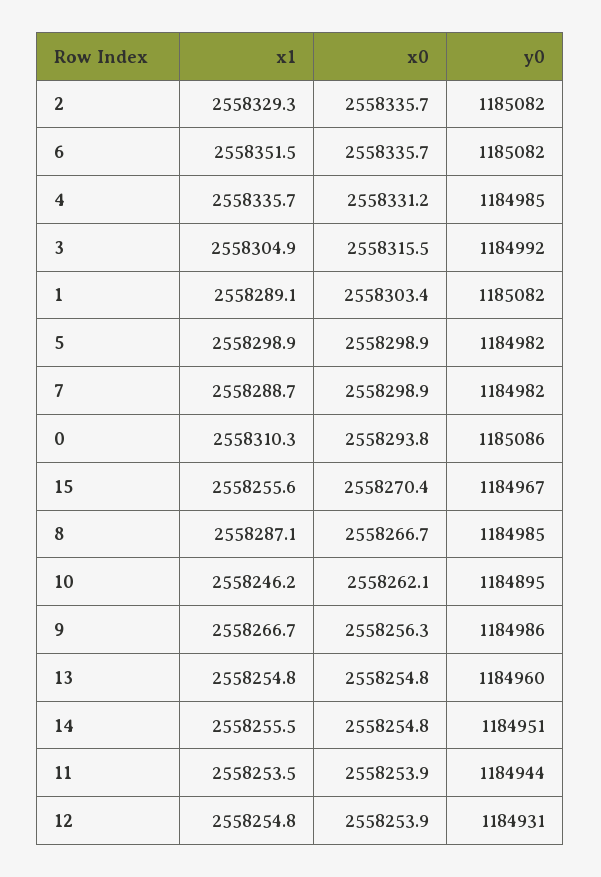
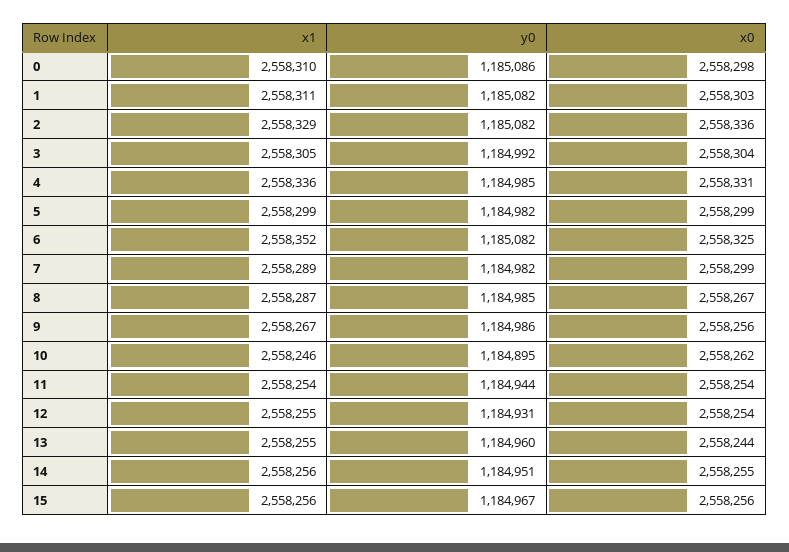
x0, 6: 2558335.7 -> 2558325
x0, 3: 2558315.5 -> 2558304
x1, 1: 2558289.1 -> 2558311
x0, 0: 2558293.8 -> 2558298
x0, 15: 2558270.4 -> 2558256
x0, 13: 2558254.8 -> 2558244

